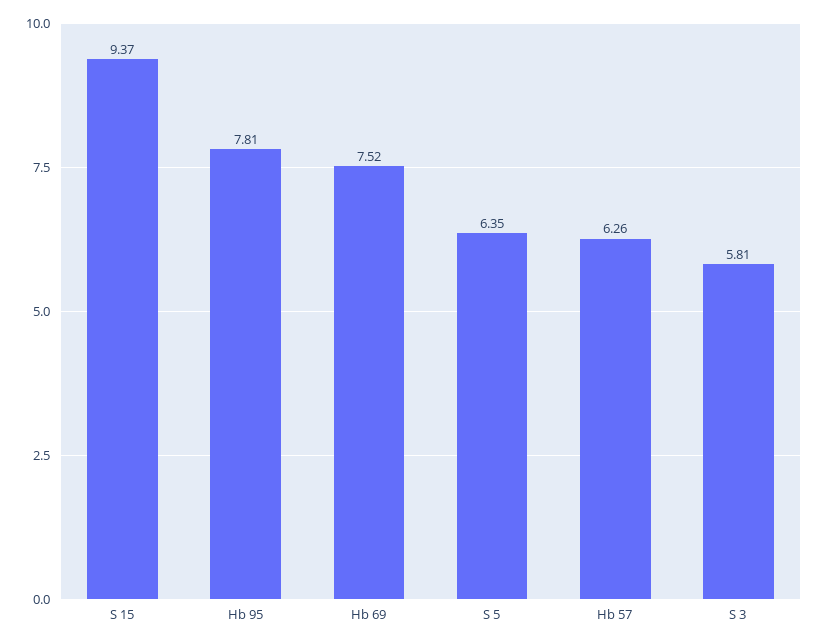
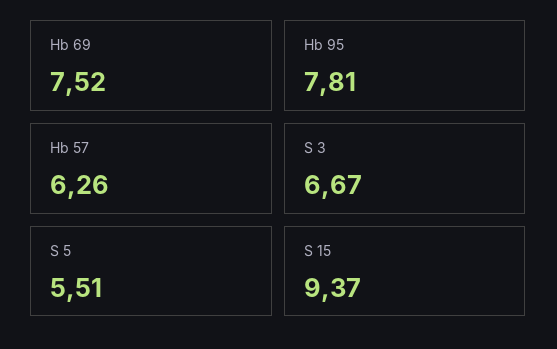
S 5: 6.35 -> 5.51
S 3: 5.81 -> 6.67

